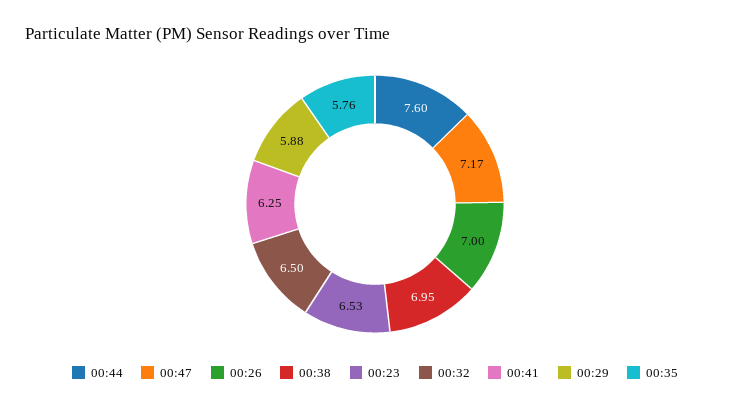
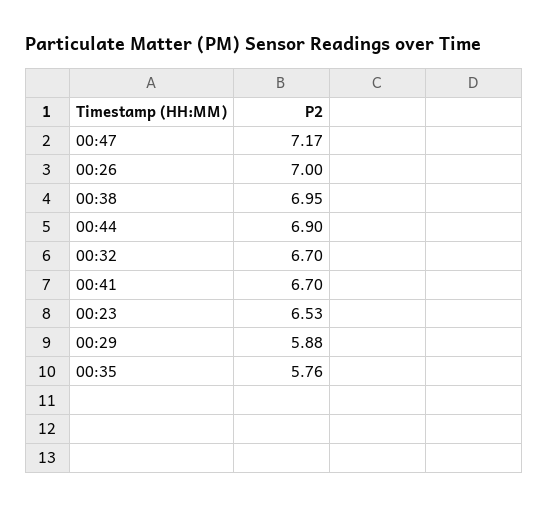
00:44: 7.6 -> 6.9
00:32: 6.5 -> 6.7
00:41: 6.25 -> 6.7

